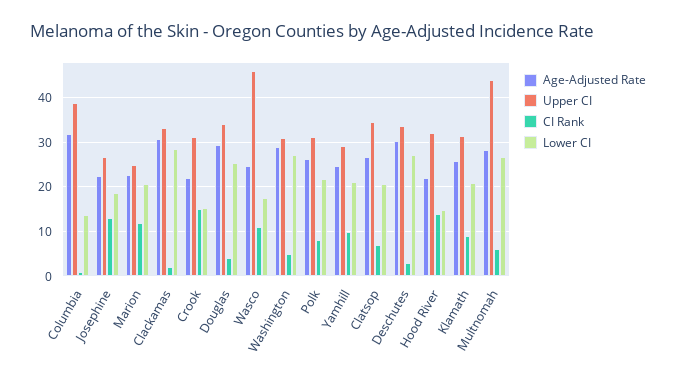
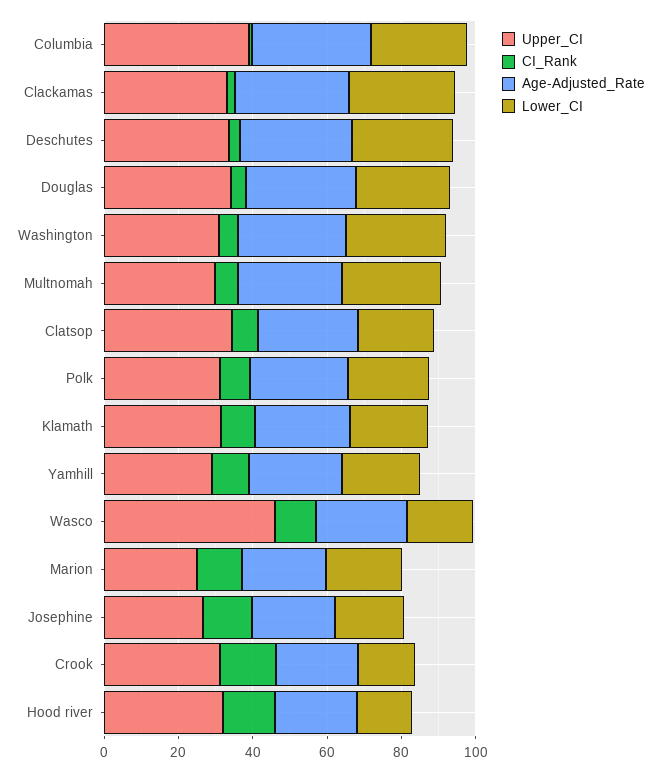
Lower CI, Columbia: 14 -> 25
Upper CI, Multnomah: 44 -> 30

